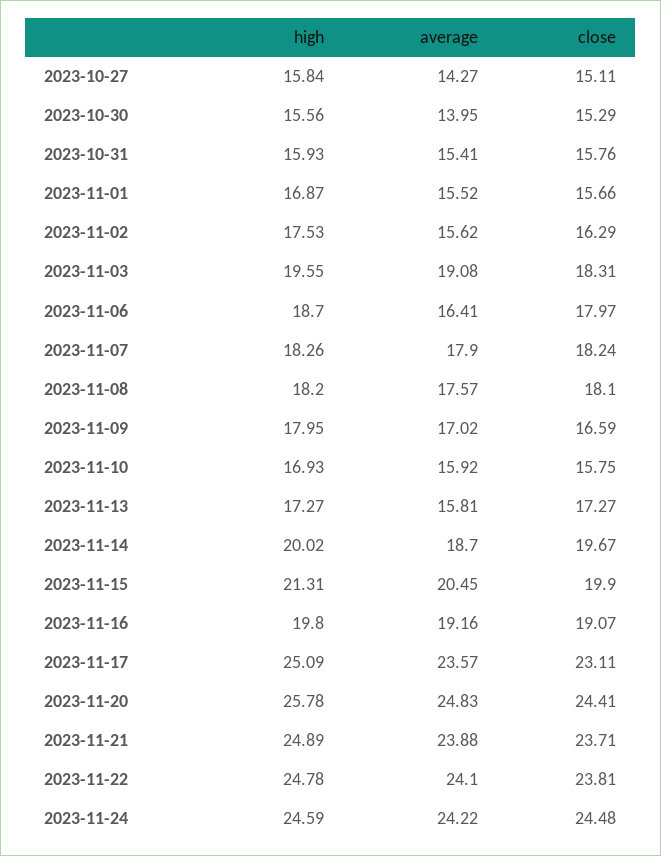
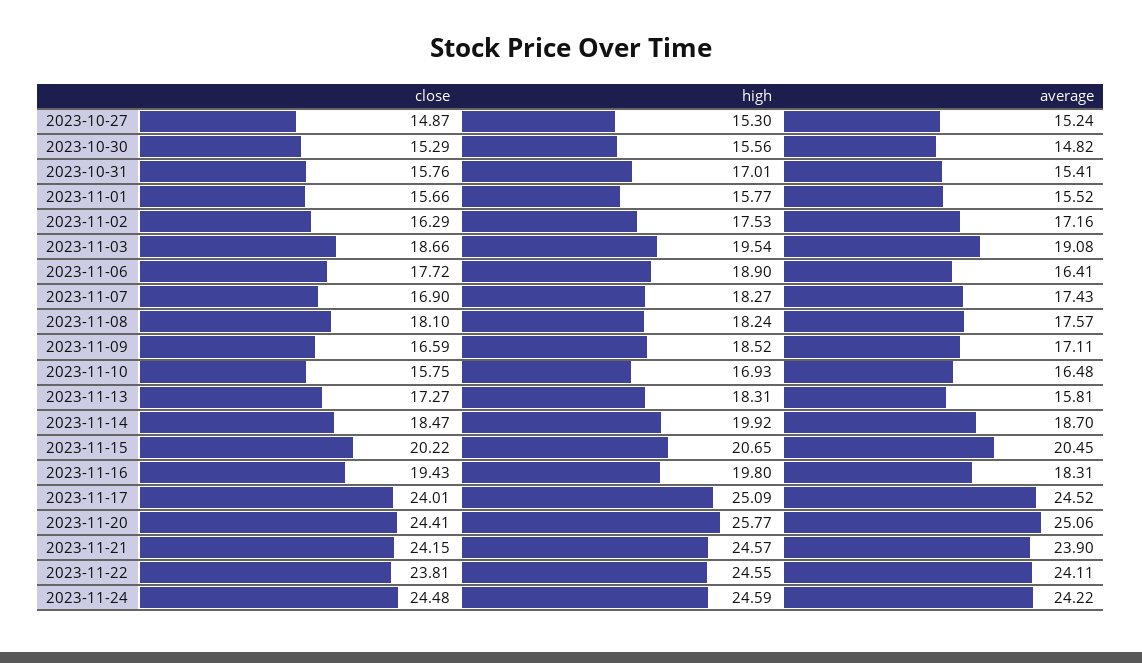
high, 2023-10-27: 15.84 -> 15.3
average, 2023-10-27: 14.27 -> 15.24
close, 2023-10-27: 15.11 -> 14.87
average, 2023-10-30: 13.95 -> 14.82
high, 2023-10-31: 15.93 -> 17.01
high, 2023-11-01: 16.87 -> 15.77
average, 2023-11-02: 15.62 -> 17.16
high, 2023-11-03: 19.55 -> 19.54
close, 2023-11-03: 18.31 -> 18.66
high, 2023-11-06: 18.7 -> 18.9
close, 2023-11-06: 17.97 -> 17.72
high, 2023-11-07: 18.26 -> 18.27
average, 2023-11-07: 17.9 -> 17.43
close, 2023-11-07: 18.24 -> 16.9
high, 2023-11-08: 18.2 -> 18.24
high, 2023-11-09: 17.95 -> 18.52
average, 2023-11-09: 17.02 -> 17.11
average, 2023-11-10: 15.92 -> 16.48
high, 2023-11-13: 17.27 -> 18.31
high, 2023-11-14: 20.02 -> 19.92
close, 2023-11-14: 19.67 -> 18.47
high, 2023-11-15: 21.31 -> 20.65
close, 2023-11-15: 19.9 -> 20.22
average, 2023-11-16: 19.16 -> 18.31
close, 2023-11-16: 19.07 -> 19.43
average, 2023-11-17: 23.57 -> 24.52
close, 2023-11-17: 23.11 -> 24.01
high, 2023-11-20: 25.78 -> 25.77
average, 2023-11-20: 24.83 -> 25.06
high, 2023-11-21: 24.89 -> 24.57
average, 2023-11-21: 23.88 -> 23.9
close, 2023-11-21: 23.71 -> 24.15
high, 2023-11-22: 24.78 -> 24.55
average, 2023-11-22: 24.1 -> 24.11

